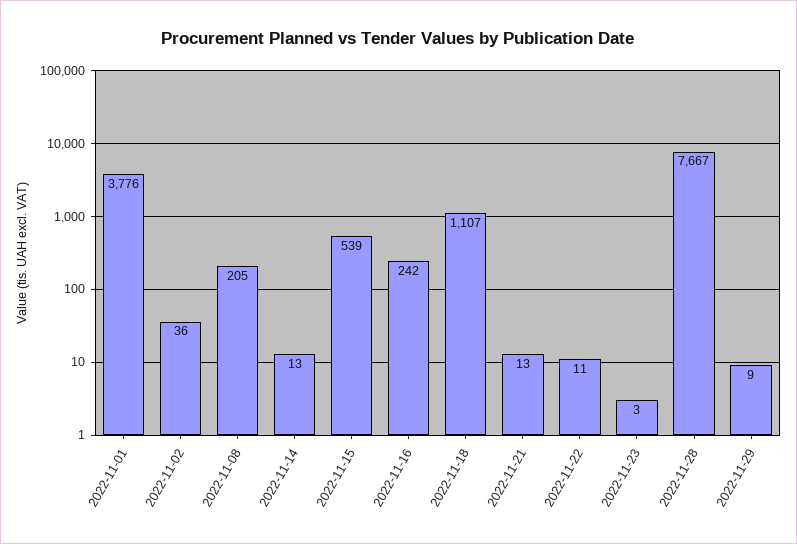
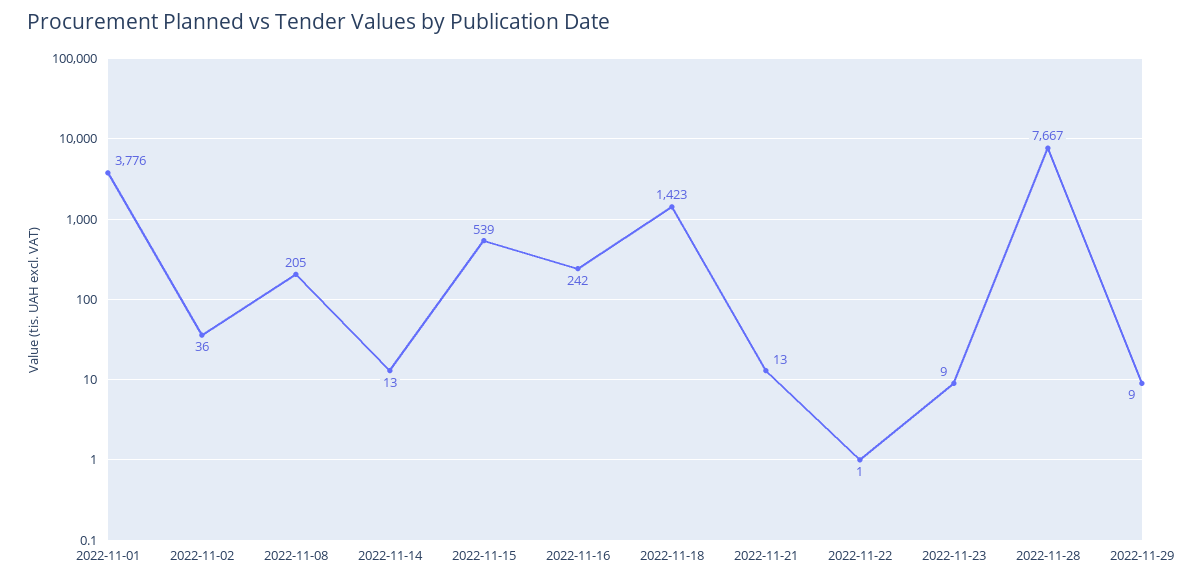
2022-11-18: 1107 -> 1423
2022-11-22: 11 -> 1
2022-11-23: 3 -> 9

